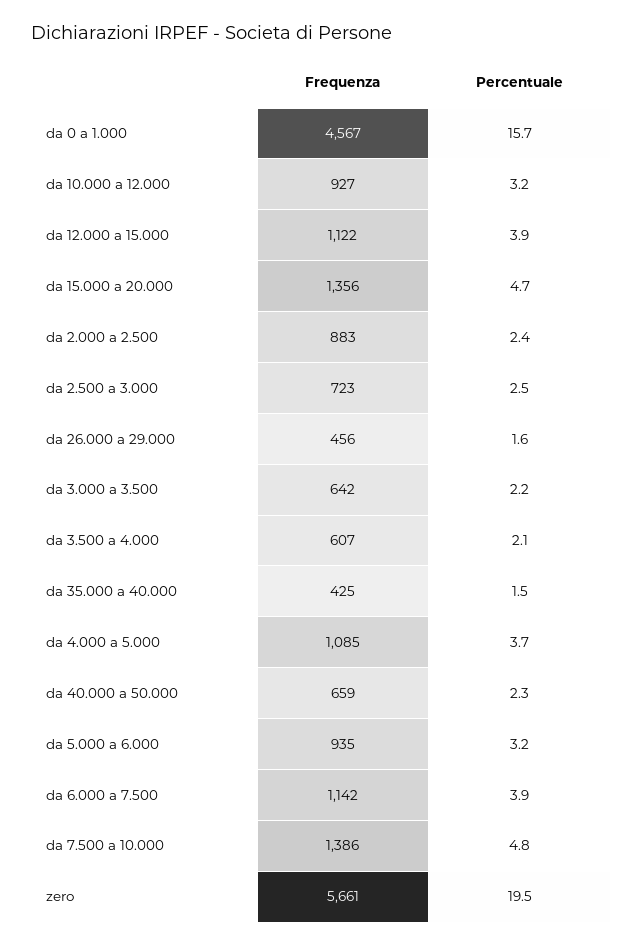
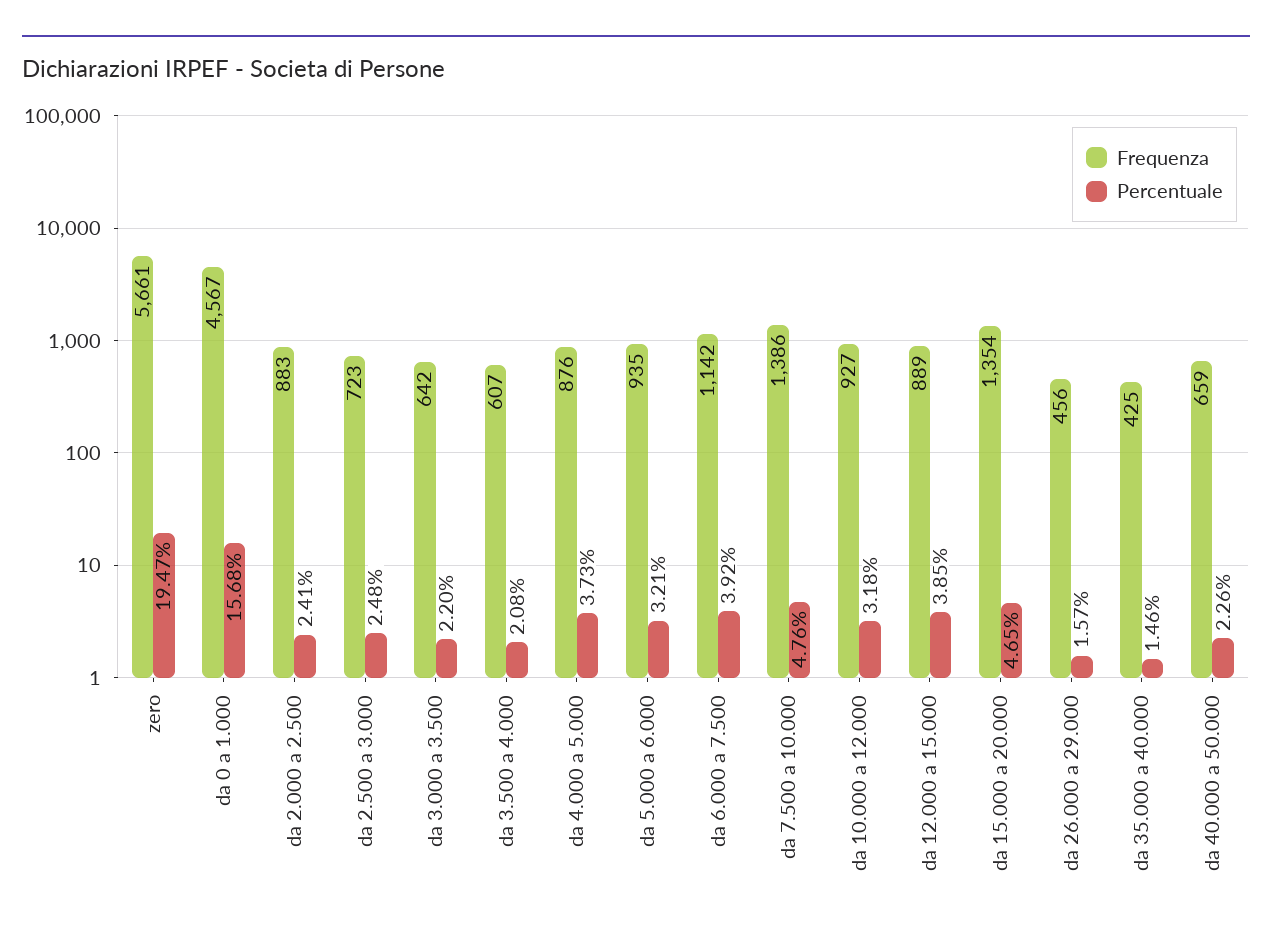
Frequenza, da 12.000 a 15.000: 1122 -> 889
Frequenza, da 15.000 a 20.000: 1356 -> 1354
Frequenza, da 4.000 a 5.000: 1085 -> 876

